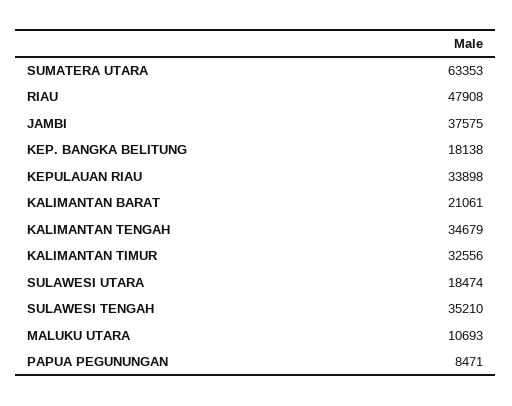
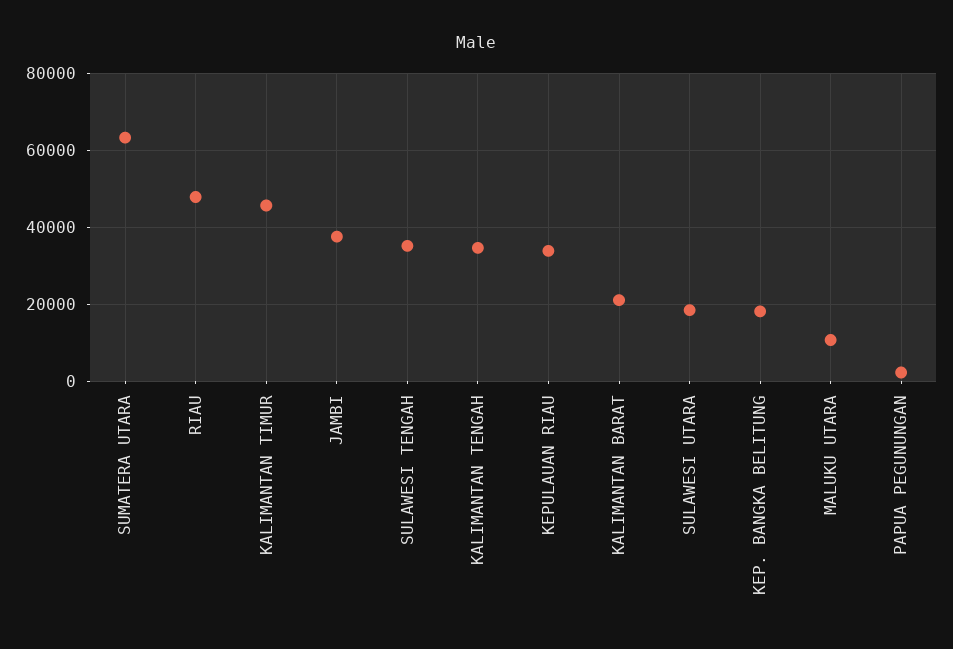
KALIMANTAN TIMUR: 32556 -> 46000
PAPUA PEGUNUNGAN: 8471 -> 2000

